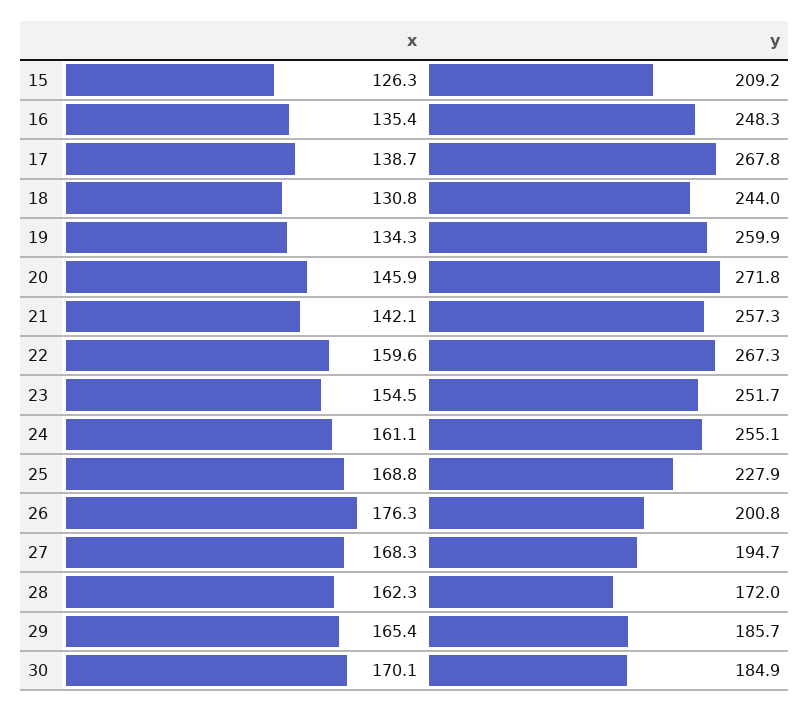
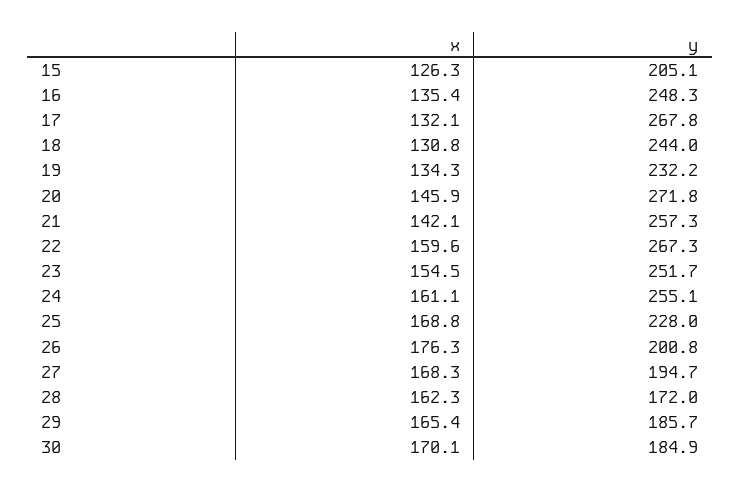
y, 15: 209.2 -> 205.1
x, 17: 138.7 -> 132.1
y, 19: 259.9 -> 232.2
y, 25: 227.9 -> 228

